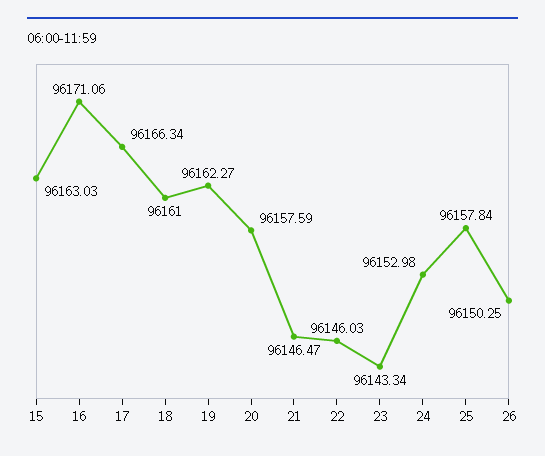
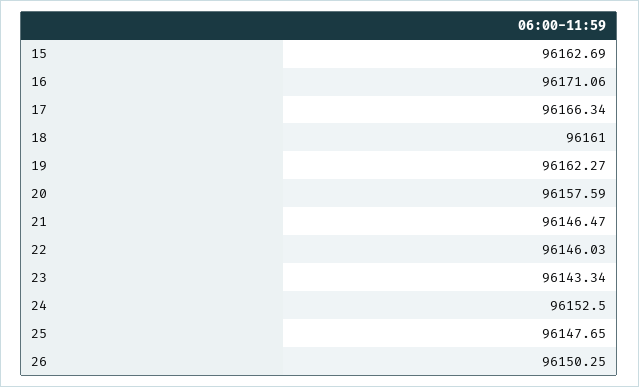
15: 96163.03 -> 96162.69
24: 96152.98 -> 96152.5
25: 96157.84 -> 96147.65

